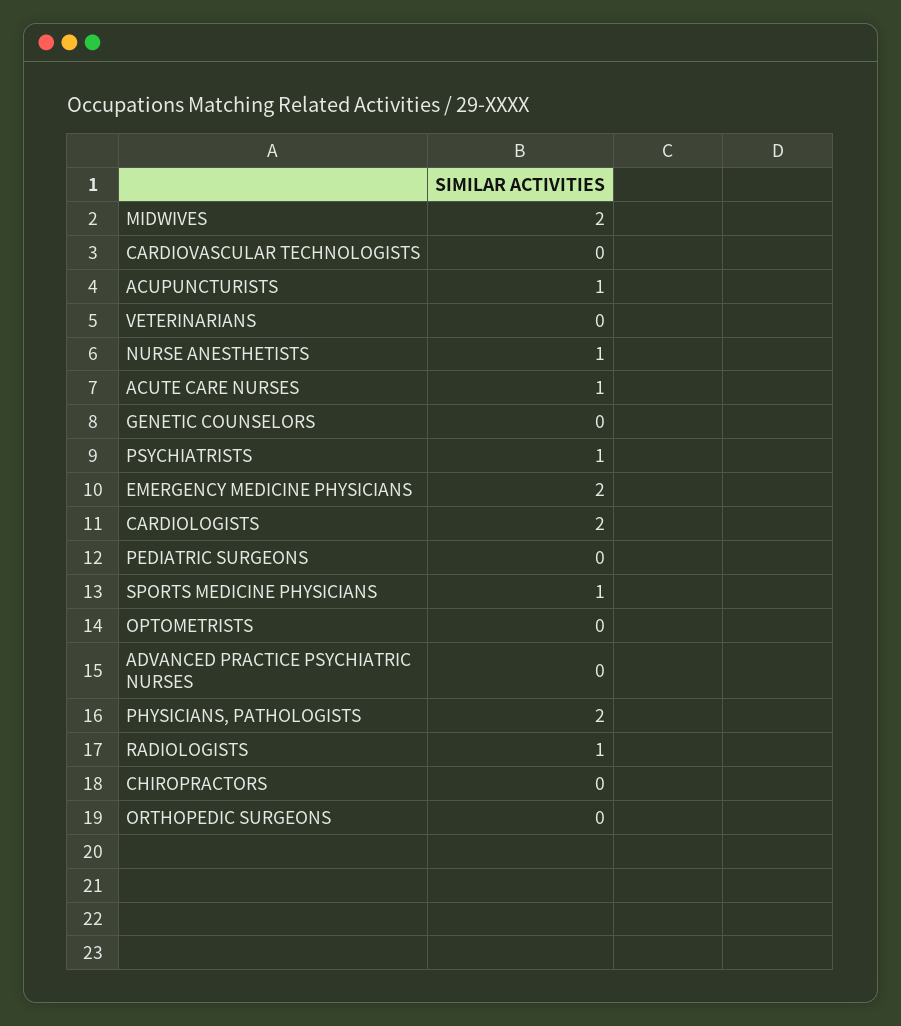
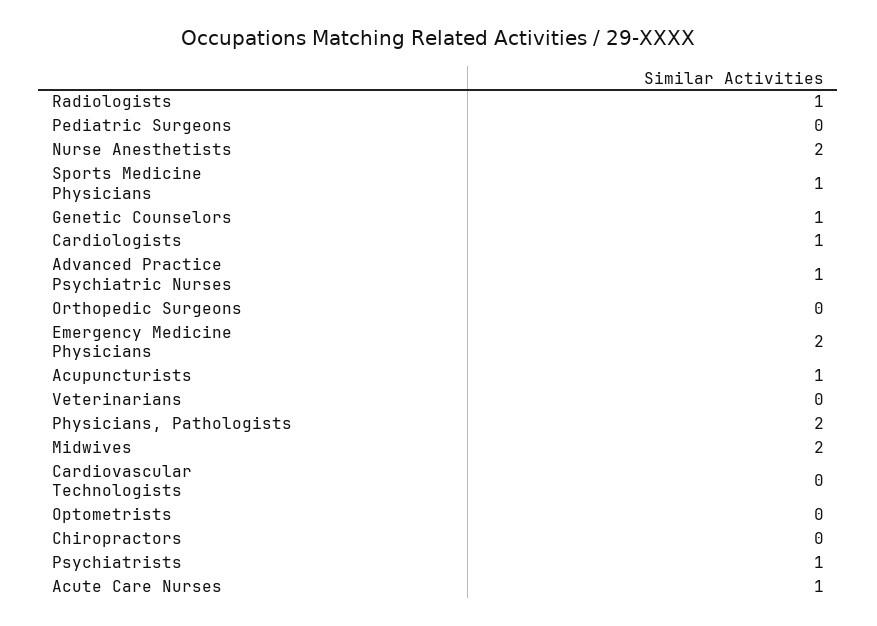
NURSE ANESTHETISTS: 1 -> 2
GENETIC COUNSELORS: 0 -> 1
CARDIOLOGISTS: 2 -> 1
ADVANCED PRACTICE PSYCHIATRIC NURSES: 0 -> 1

